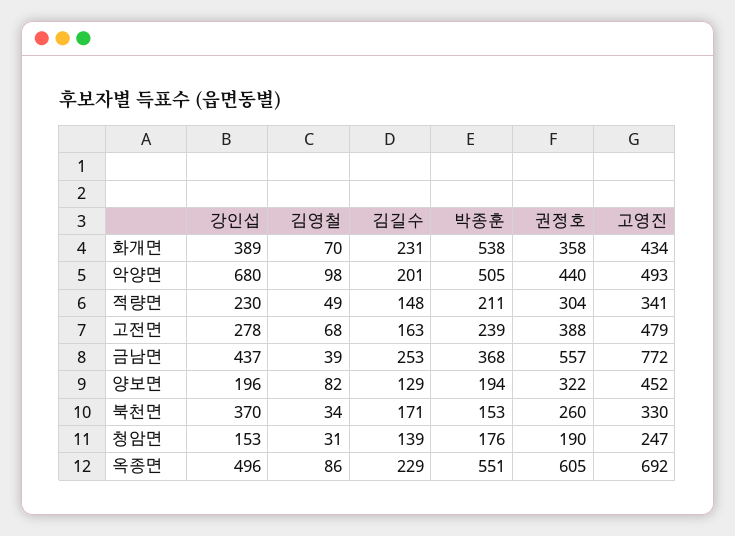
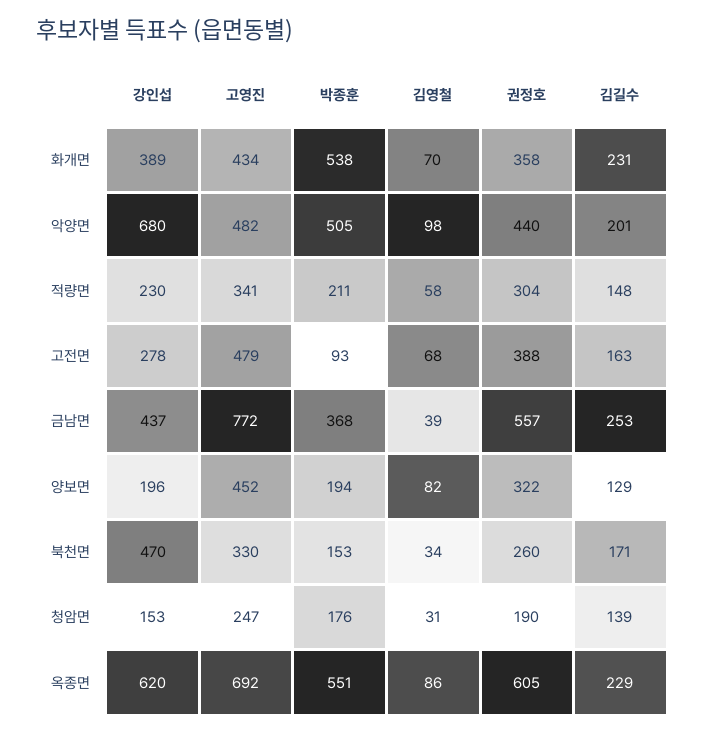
고영진, 악양면: 493 -> 482
김영철, 적량면: 49 -> 58
박종훈, 고전면: 239 -> 93
강인섭, 북천면: 370 -> 470
강인섭, 옥종면: 496 -> 620

